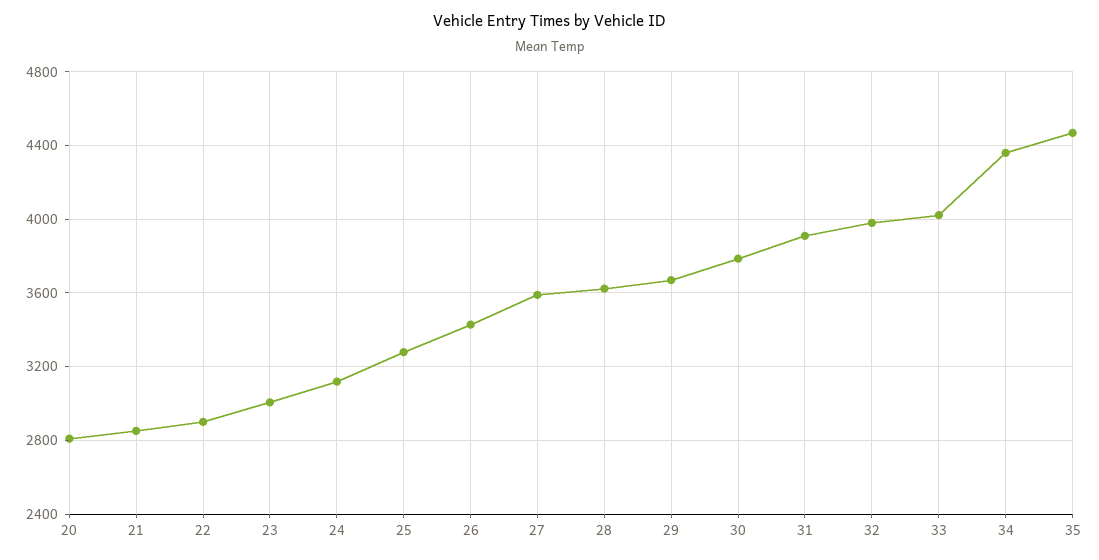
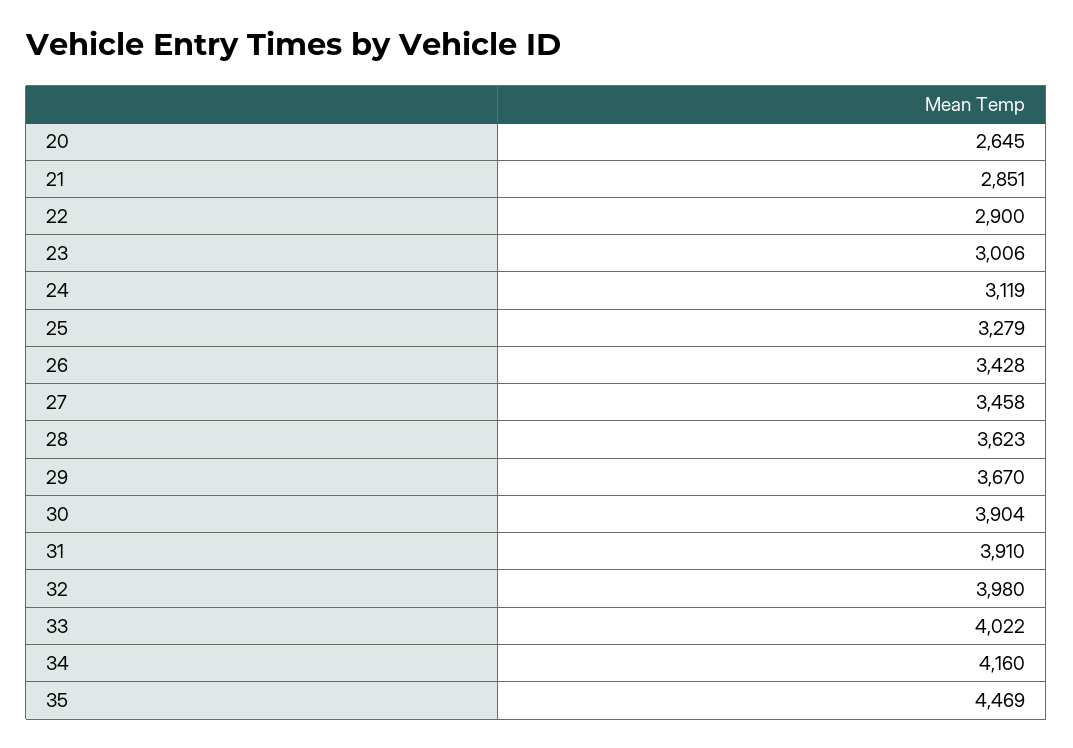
20: 2800 -> 2645
27: 3600 -> 3458
30: 3800 -> 3904
34: 4350 -> 4160

